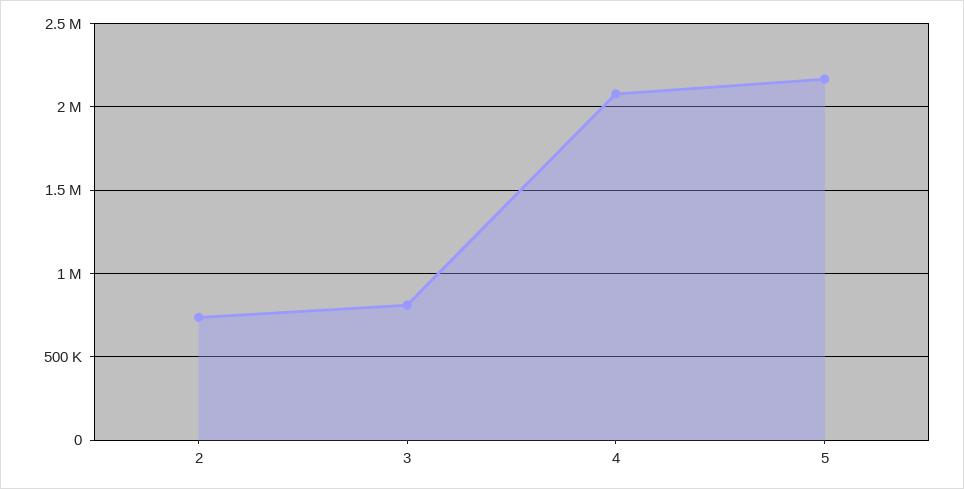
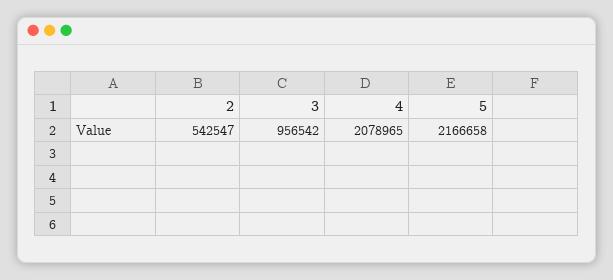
2: 750000 -> 542547
3: 800000 -> 956542

